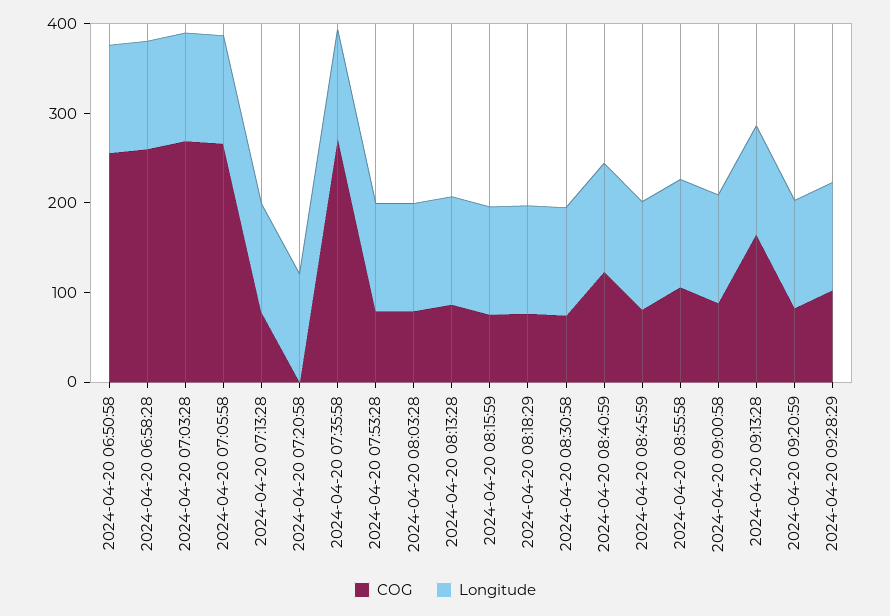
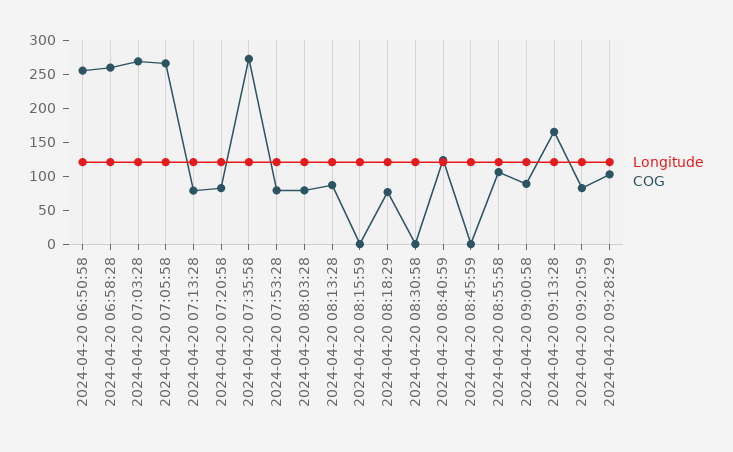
COG, 2024-04-20 07:20:58: 0 -> 75
COG, 2024-04-20 08:15:59: 80 -> 0
COG, 2024-04-20 08:30:58: 80 -> 0
COG, 2024-04-20 08:45:59: 80 -> 0

